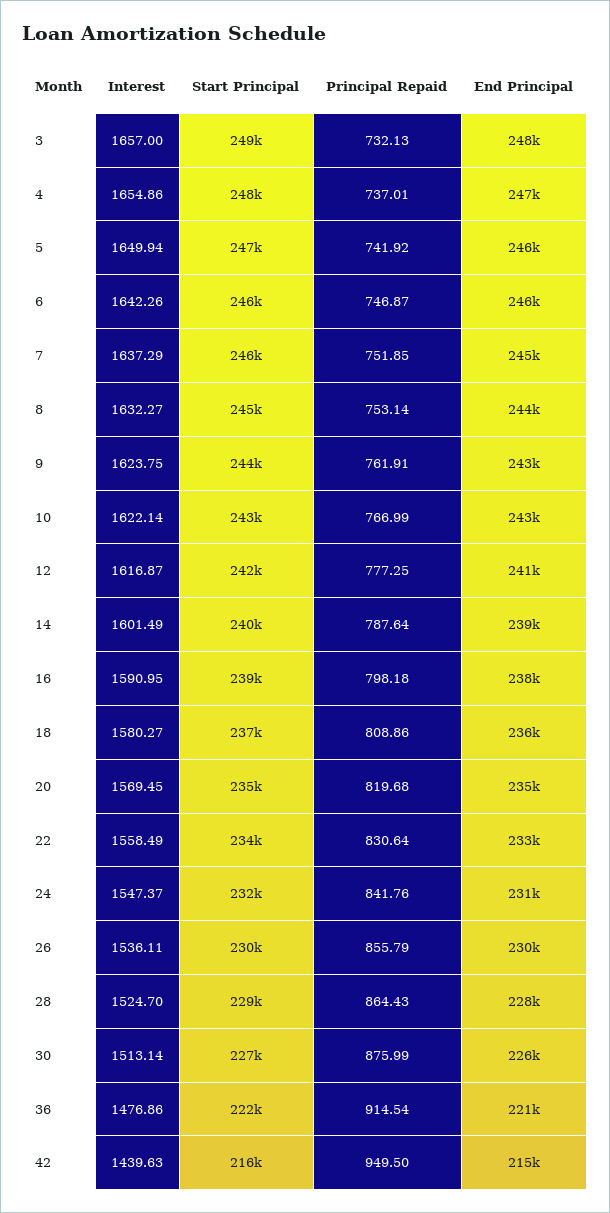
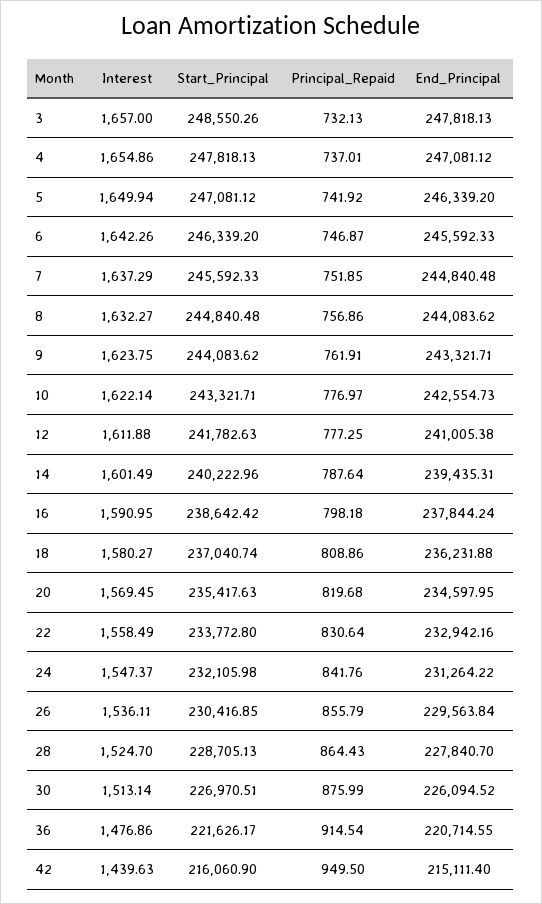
Principal Repaid, 8: 753.14 -> 756.86
Principal Repaid, 10: 766.99 -> 776.97
Interest, 12: 1616.87 -> 1611.88

